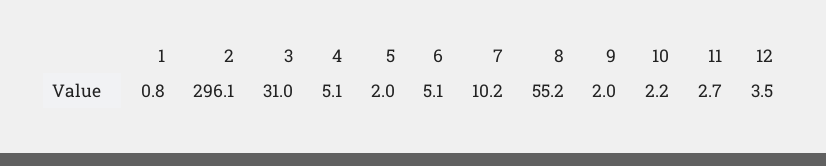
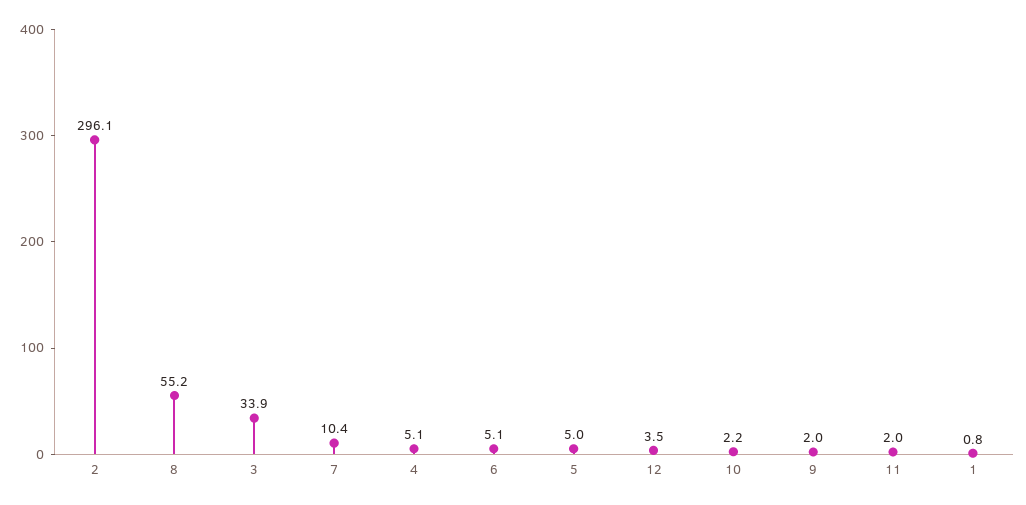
3: 31 -> 33.9
5: 2 -> 5
7: 10.2 -> 10.4
11: 2.7 -> 2

